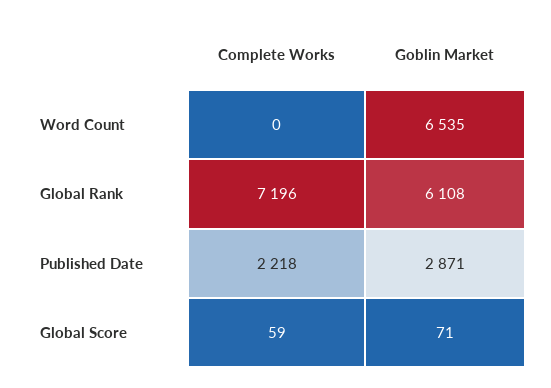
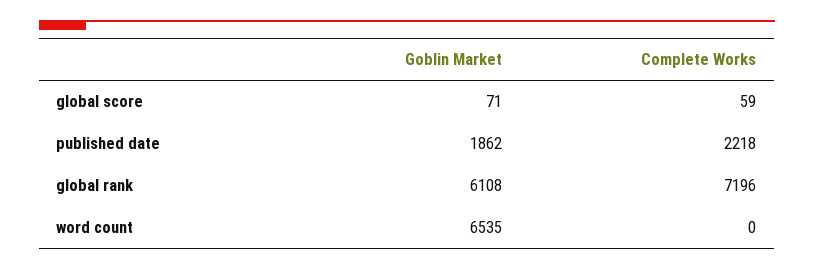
Goblin Market, Published Date: 2871 -> 1862

